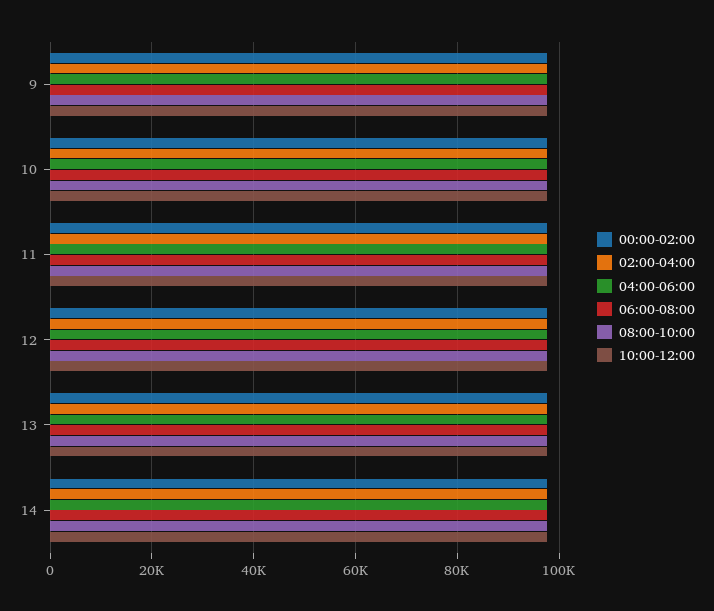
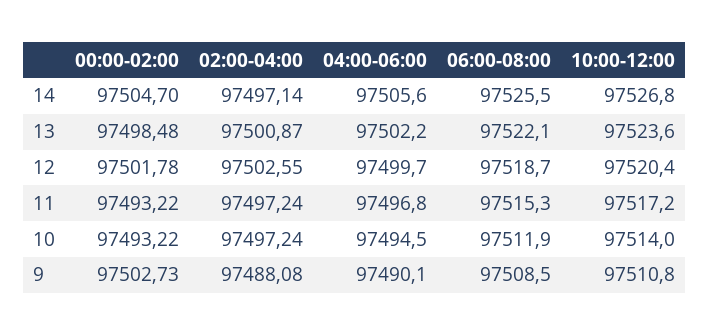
08:00-10:00, 9: 98000 -> none
08:00-10:00, 10: 98000 -> none
08:00-10:00, 11: 98000 -> none
08:00-10:00, 12: 98000 -> none
08:00-10:00, 13: 98000 -> none
08:00-10:00, 14: 98000 -> none

